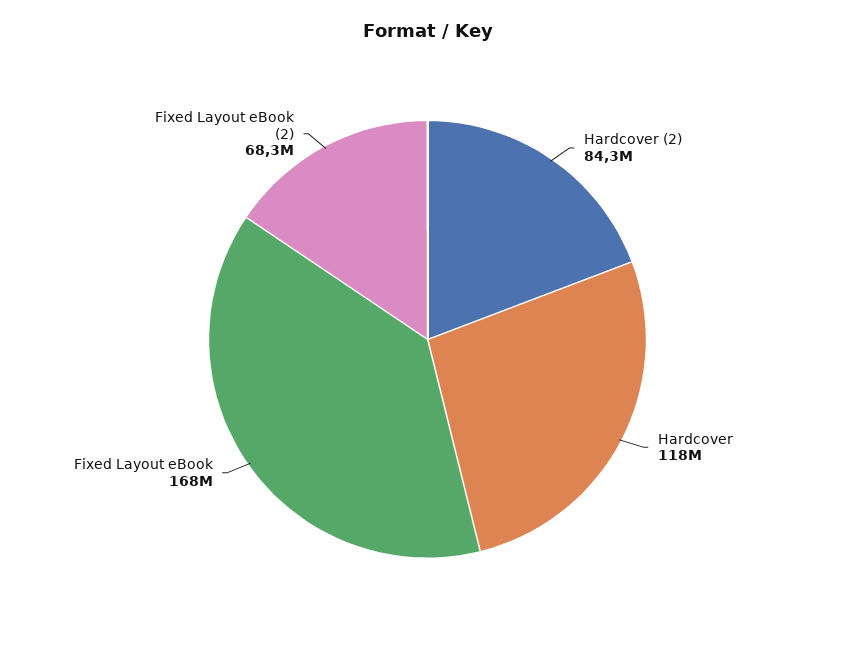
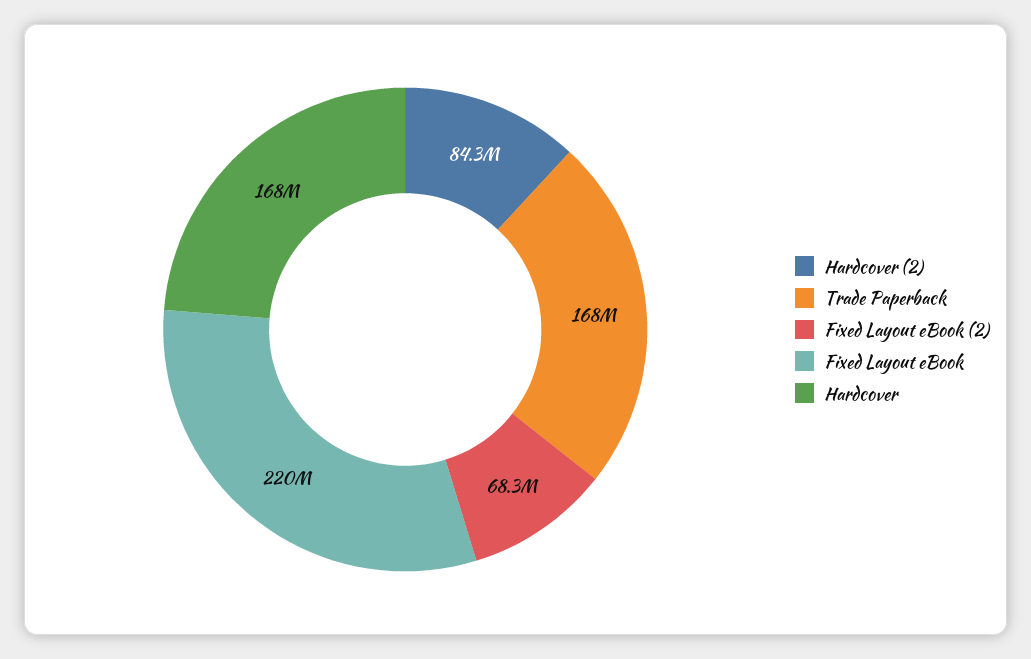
Hardcover: 118000000 -> 168000000
Fixed Layout eBook: 168000000 -> 220000000
Trade Paperback: none -> 168000000

